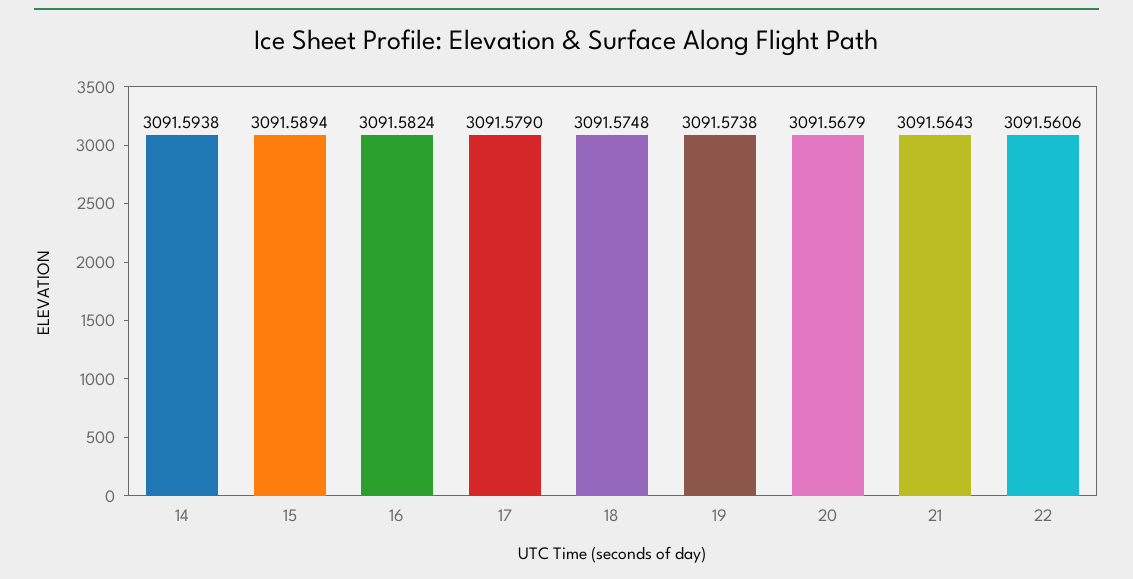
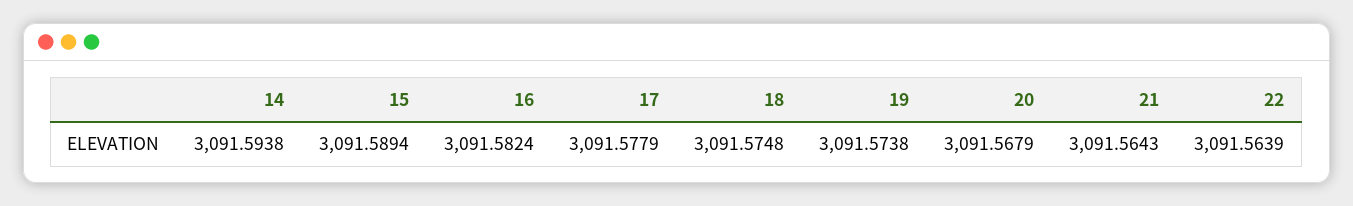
17: 3091.579 -> 3091.5779
22: 3091.5606 -> 3091.5639

